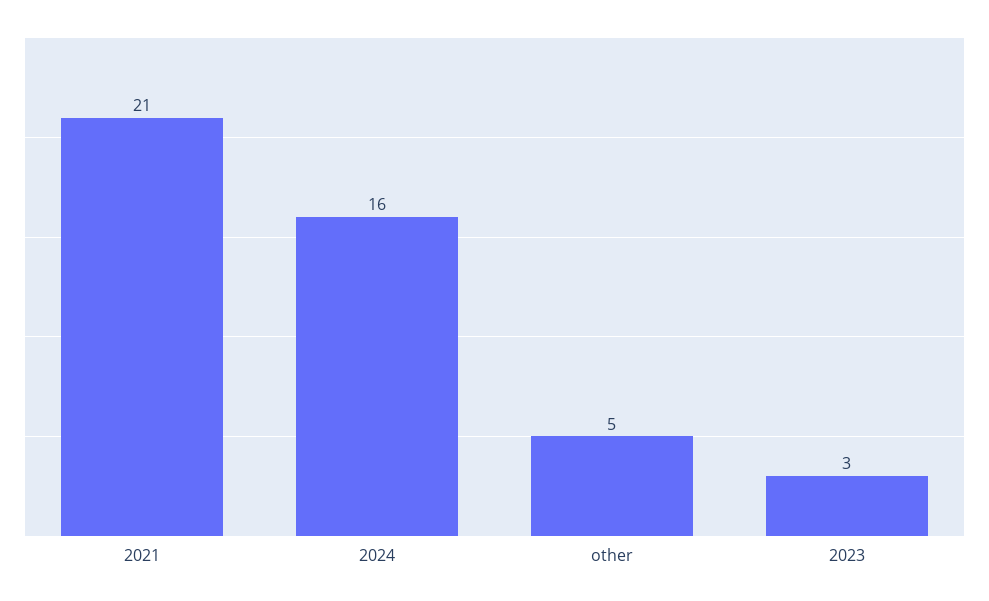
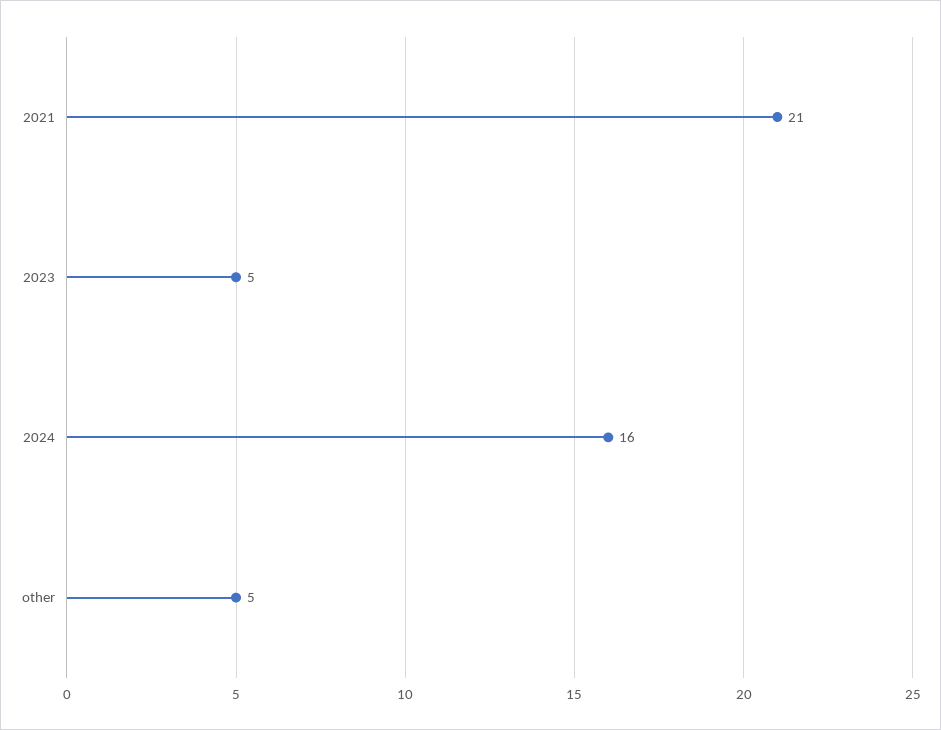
2023: 3 -> 5

